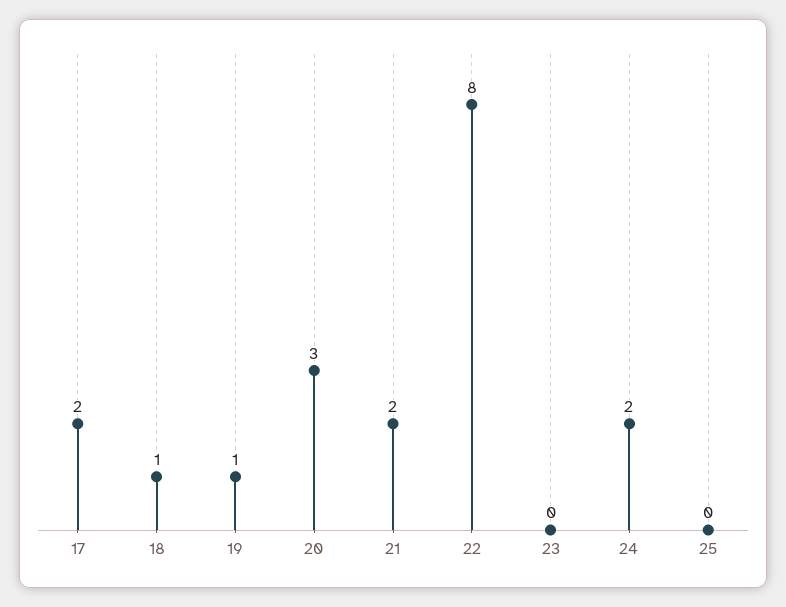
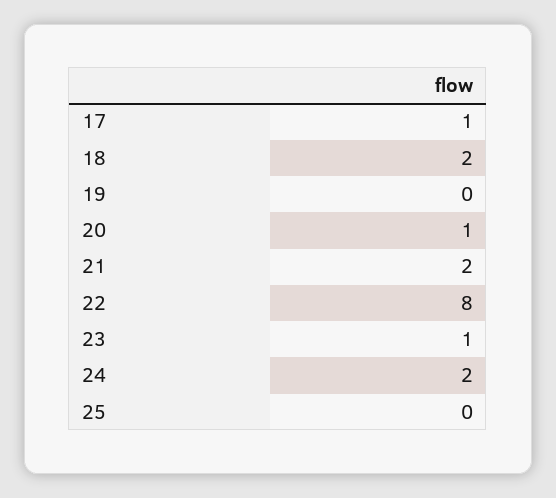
17: 2 -> 1
18: 1 -> 2
19: 1 -> 0
20: 3 -> 1
23: 0 -> 1

